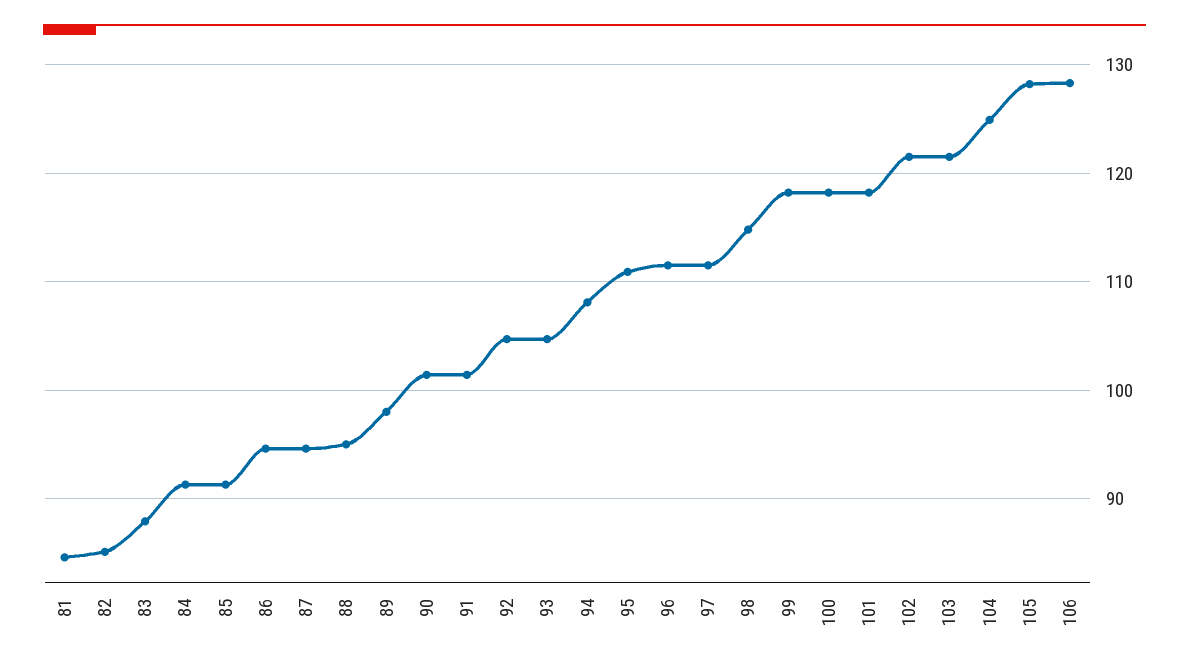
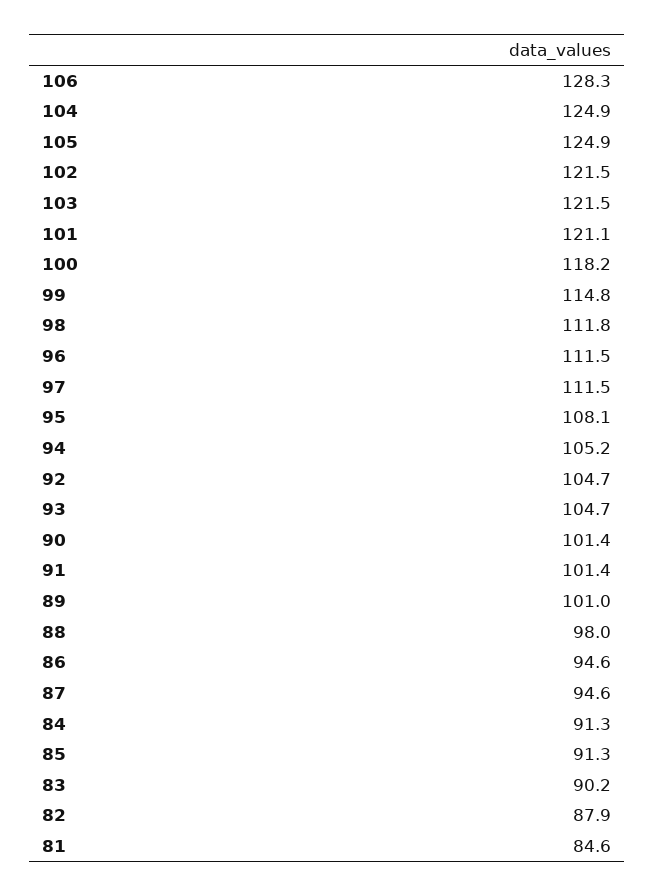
82: 85 -> 87.9
83: 88 -> 90.2
88: 95 -> 98
89: 98 -> 101
94: 108 -> 105.2
95: 111 -> 108.1
98: 115 -> 111.8
99: 118 -> 114.8
101: 118 -> 121.1
105: 128 -> 124.9

